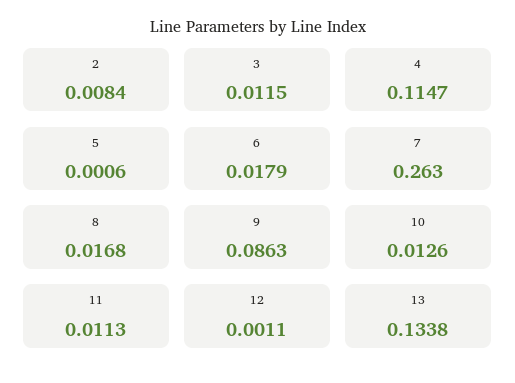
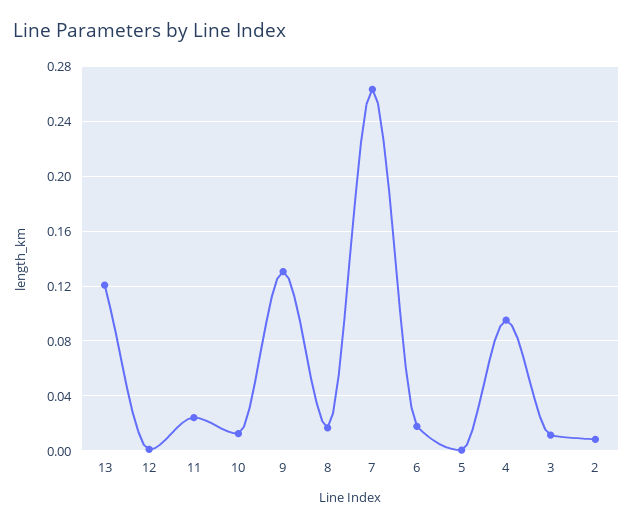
4: 0.1147 -> 0.095
9: 0.0863 -> 0.13
11: 0.0113 -> 0.025
13: 0.1338 -> 0.12

